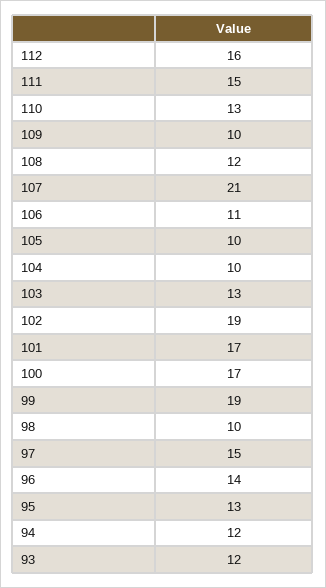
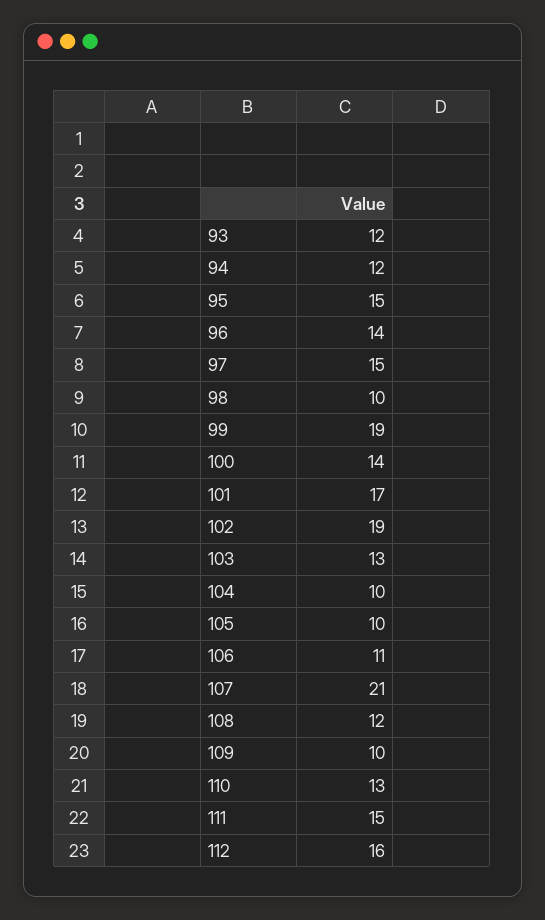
100: 17 -> 14
95: 13 -> 15

